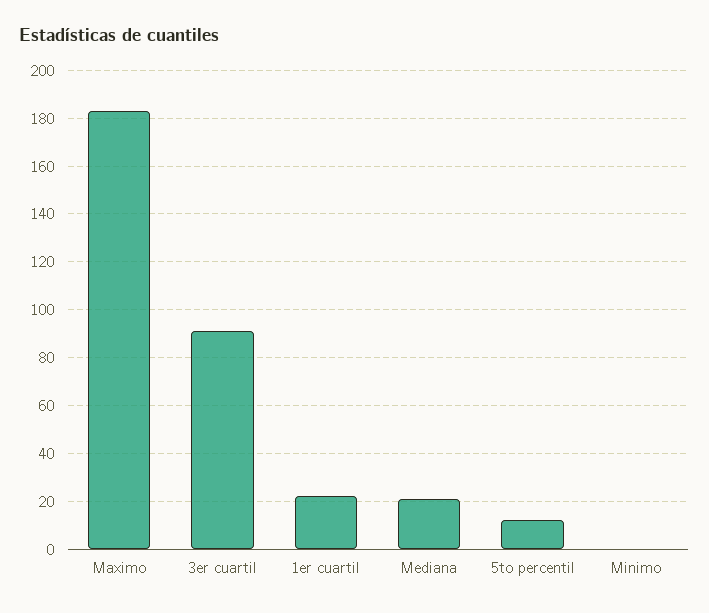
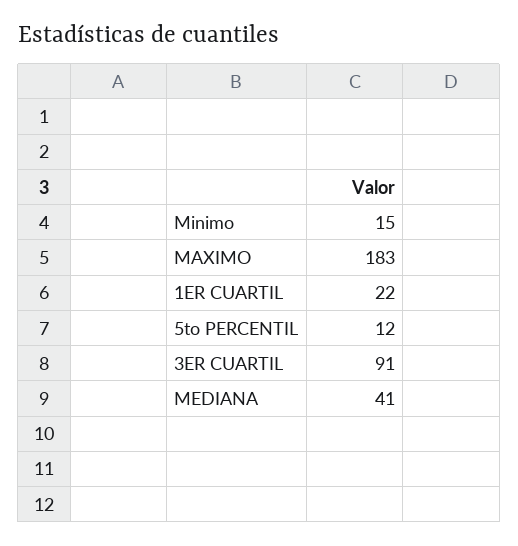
Mediana: 20 -> 41
Minimo: 0 -> 15

